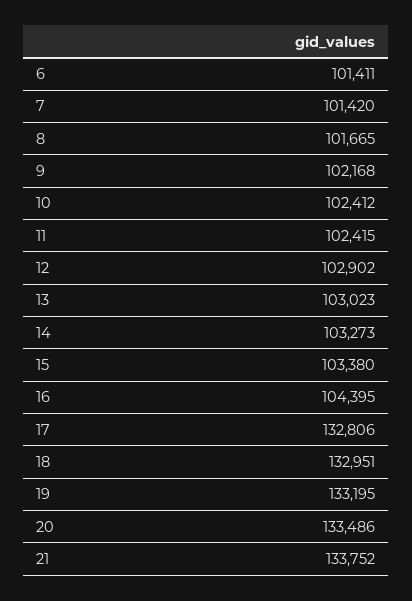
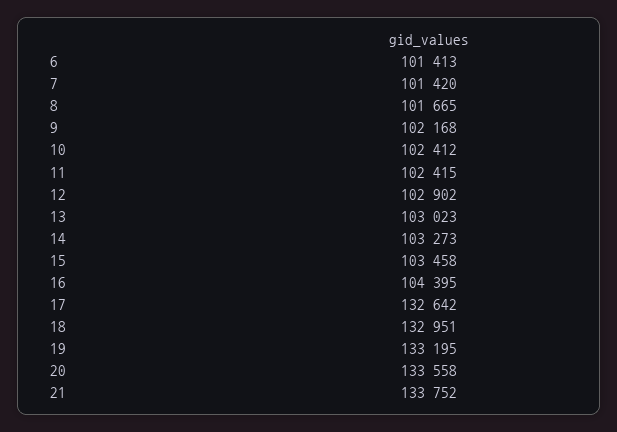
6: 101411 -> 101413
15: 103380 -> 103458
17: 132806 -> 132642
20: 133486 -> 133558

